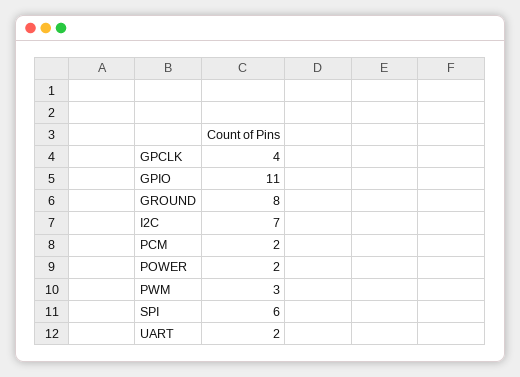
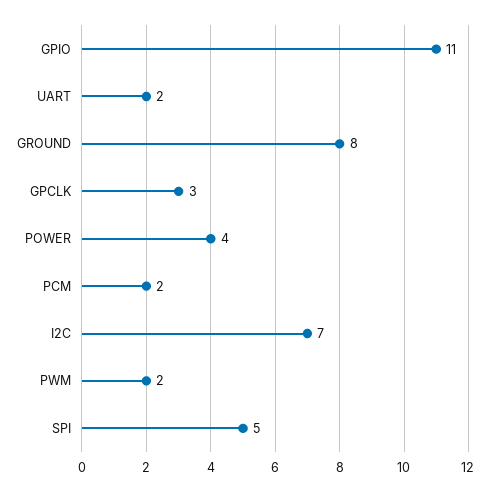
GPCLK: 4 -> 3
POWER: 2 -> 4
PWM: 3 -> 2
SPI: 6 -> 5

